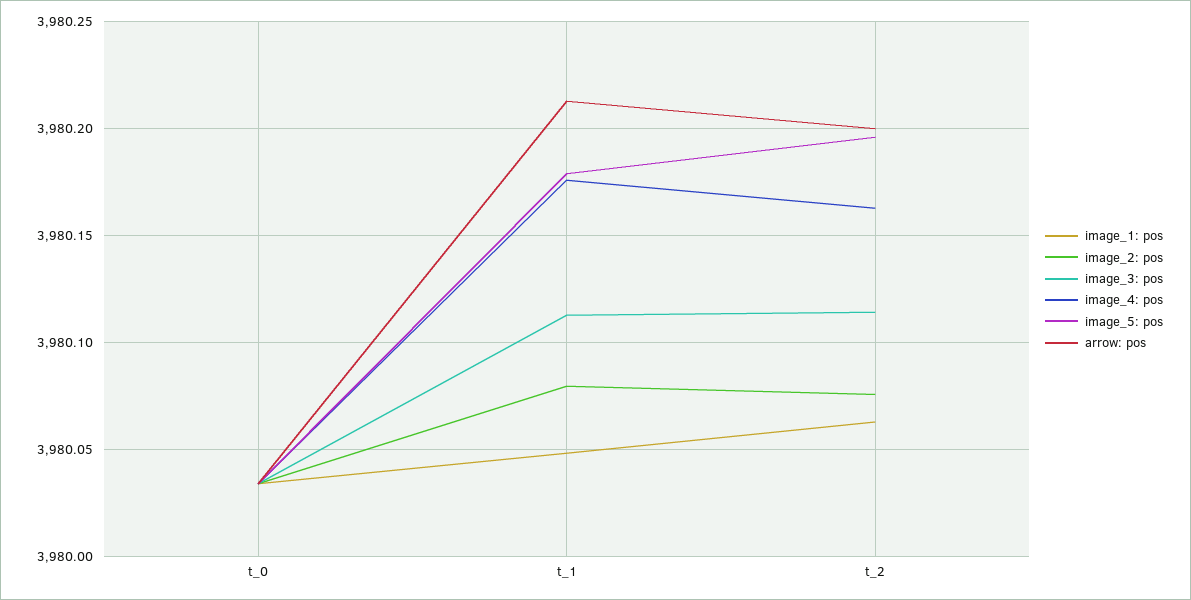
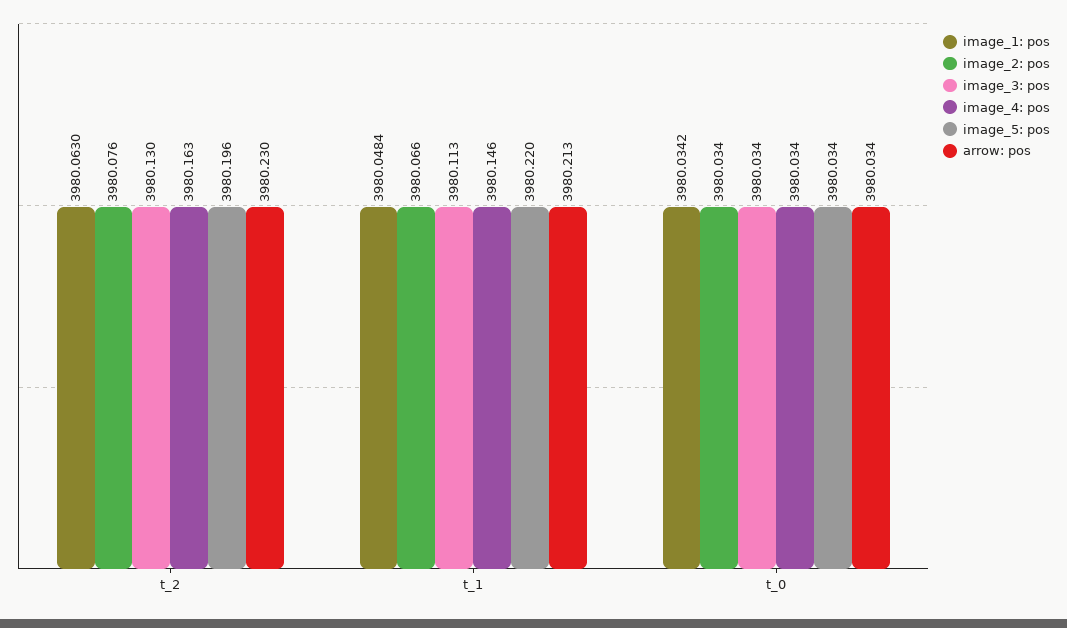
image_2: pos, t_1: 3980.08 -> 3980.066
image_4: pos, t_1: 3980.175 -> 3980.146
image_5: pos, t_1: 3980.18 -> 3980.22
image_3: pos, t_2: 3980.115 -> 3980.13
arrow: pos, t_2: 3980.2 -> 3980.23

